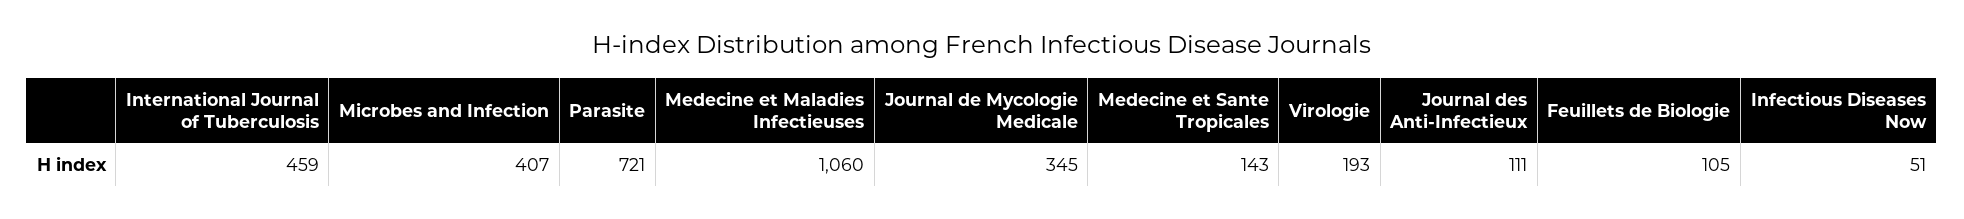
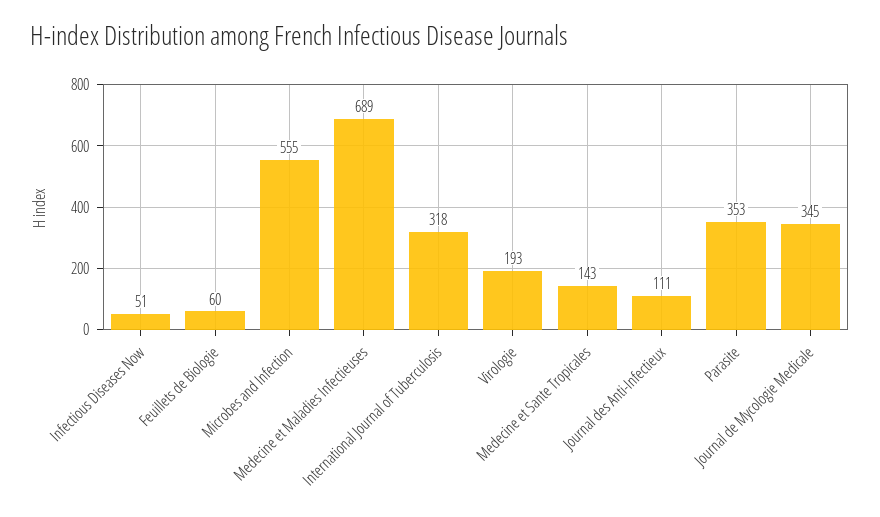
International Journal of Tuberculosis: 459 -> 318
Microbes and Infection: 407 -> 555
Parasite: 721 -> 353
Medecine et Maladies Infectieuses: 1060 -> 689
Feuillets de Biologie: 105 -> 60

